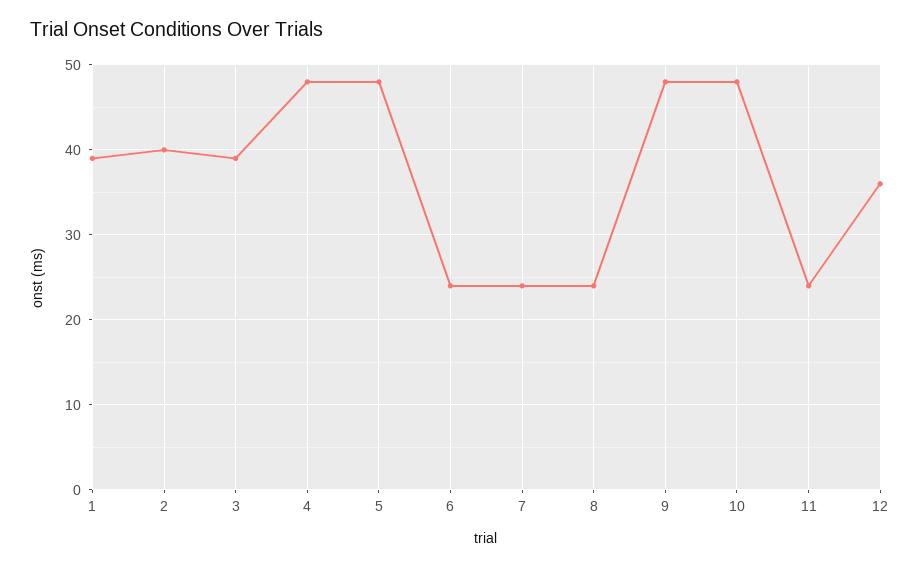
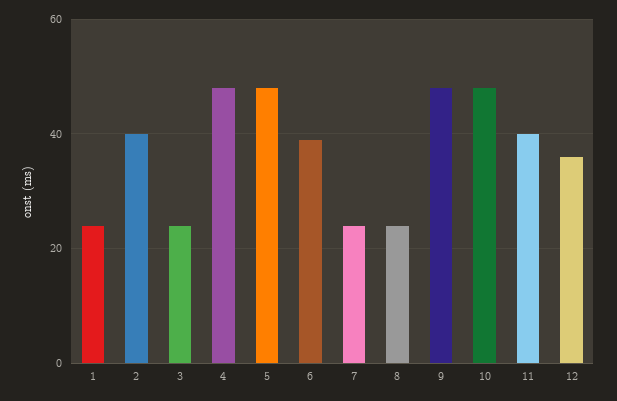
1: 39 -> 25
3: 39 -> 25
6: 24 -> 40
11: 24 -> 40

